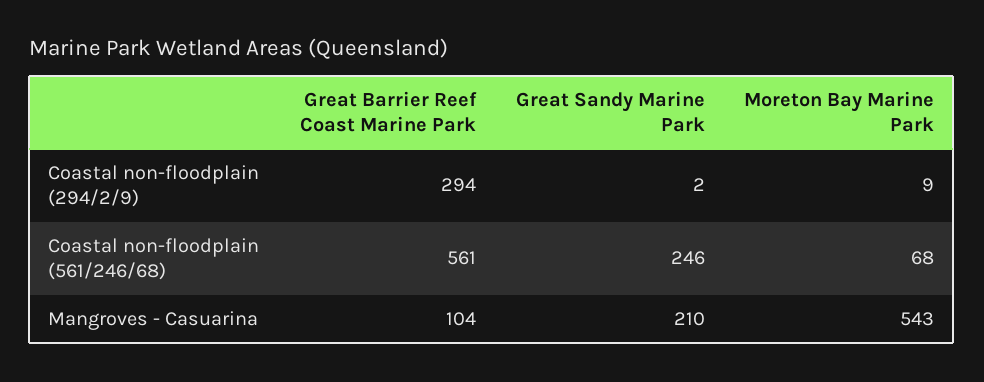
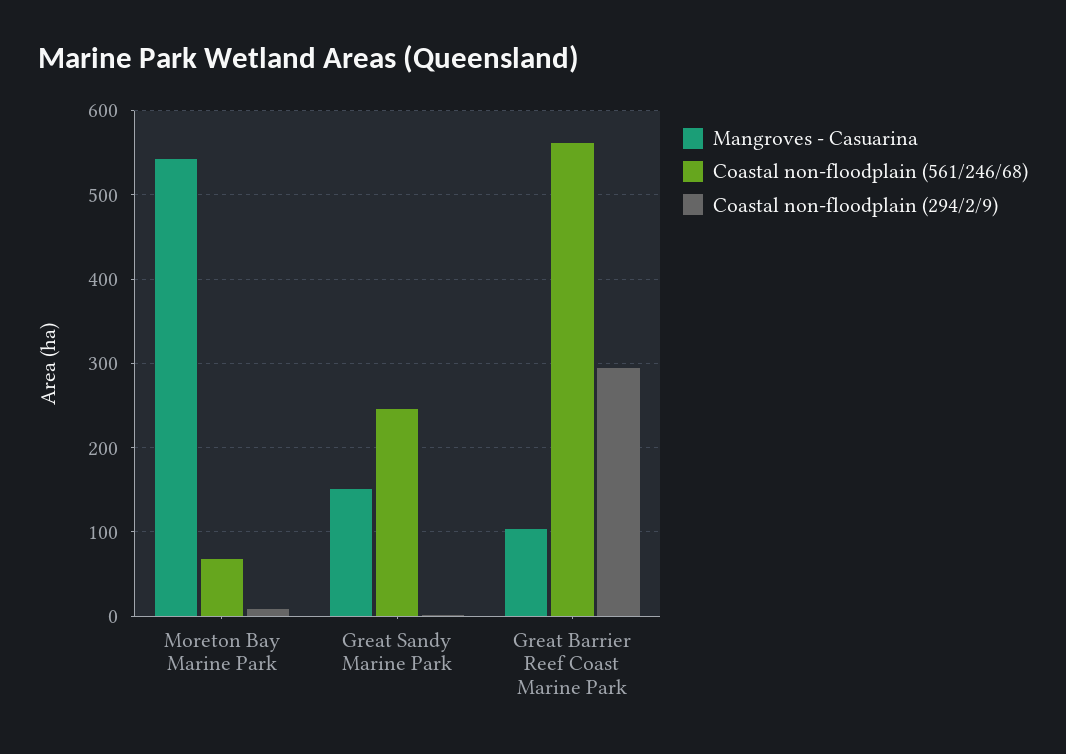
Mangroves - Casuarina, Great Sandy Marine Park: 210 -> 150

